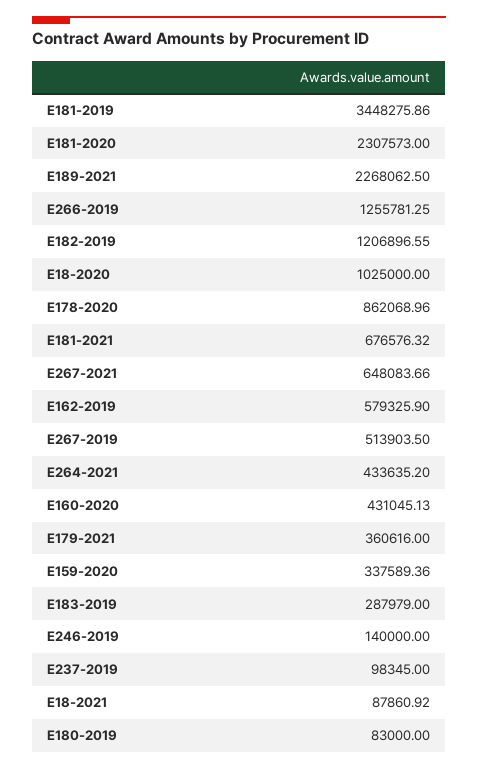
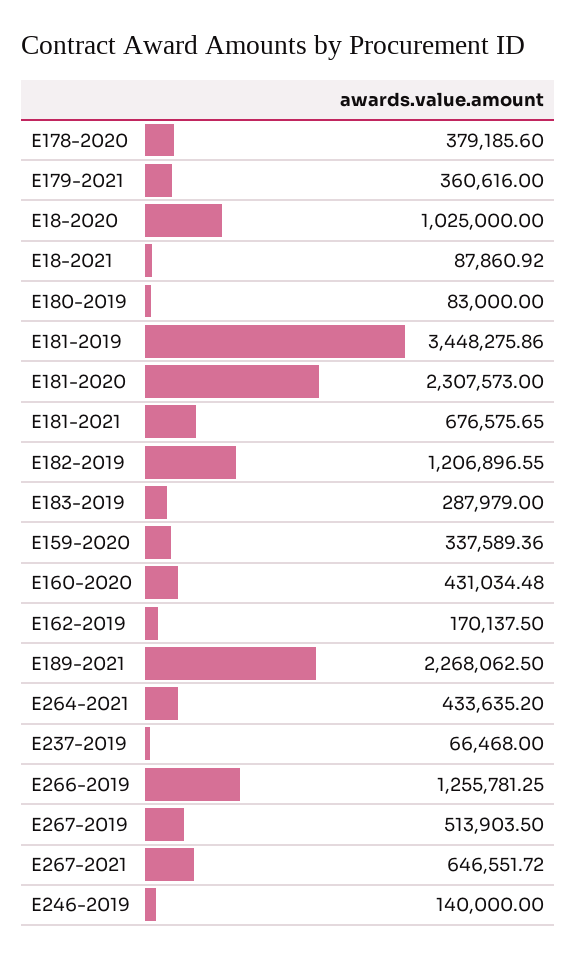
E178-2020: 862068.96 -> 379185.6
E181-2021: 676576.32 -> 676575.65
E267-2021: 648083.66 -> 646551.72
E162-2019: 579325.9 -> 170137.5
E160-2020: 431045.13 -> 431034.48
E237-2019: 98345 -> 66468

